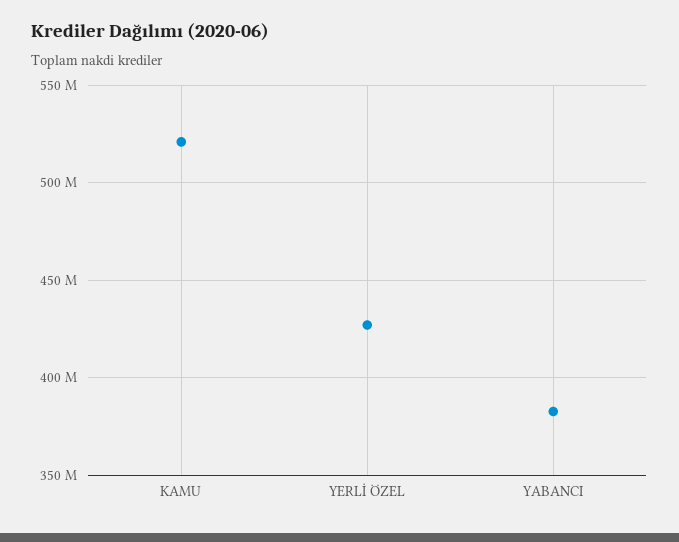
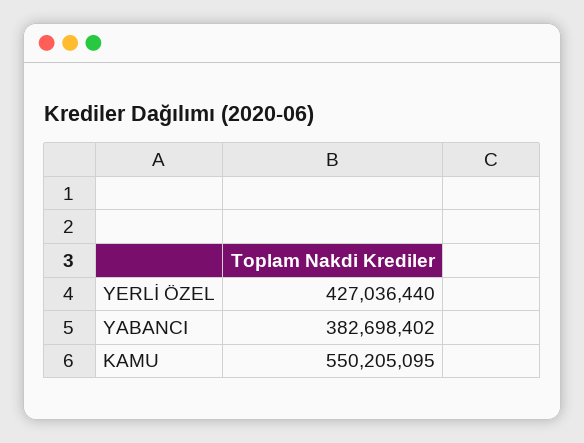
KAMU: 520000000 -> 550205095

